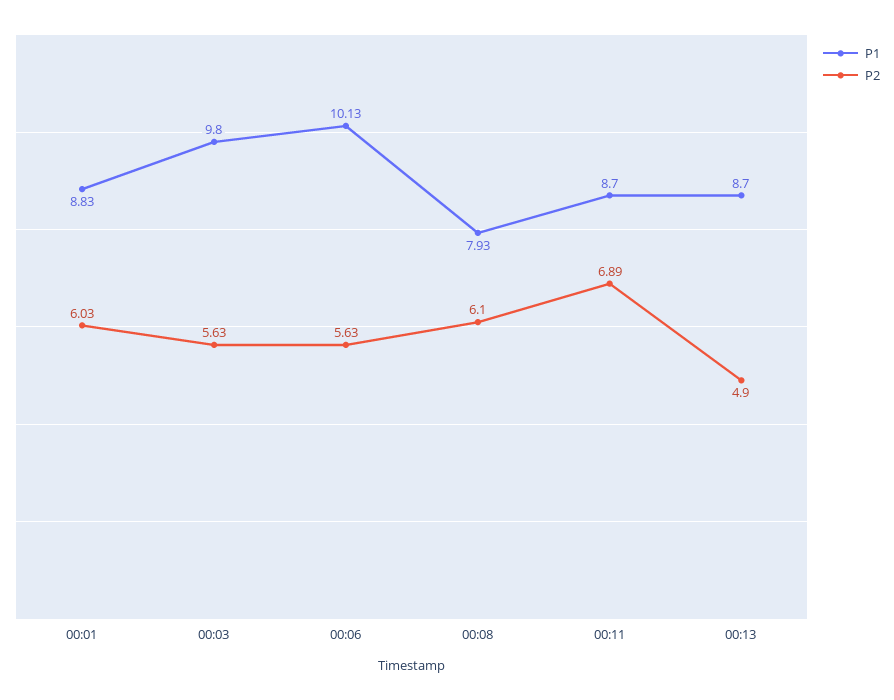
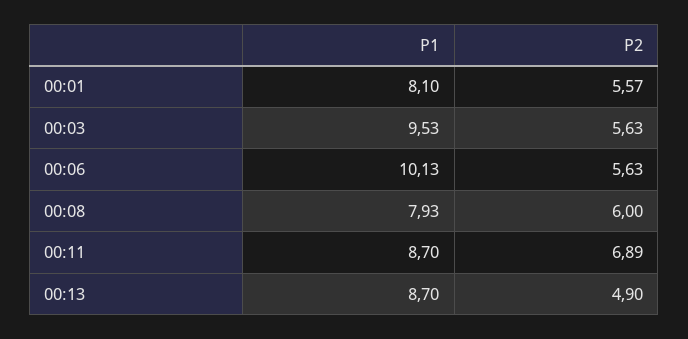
P1, 00:01: 8.83 -> 8.1
P2, 00:01: 6.03 -> 5.57
P1, 00:03: 9.8 -> 9.53
P2, 00:08: 6.1 -> 6

